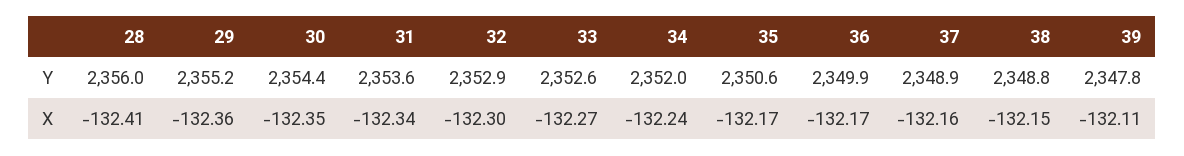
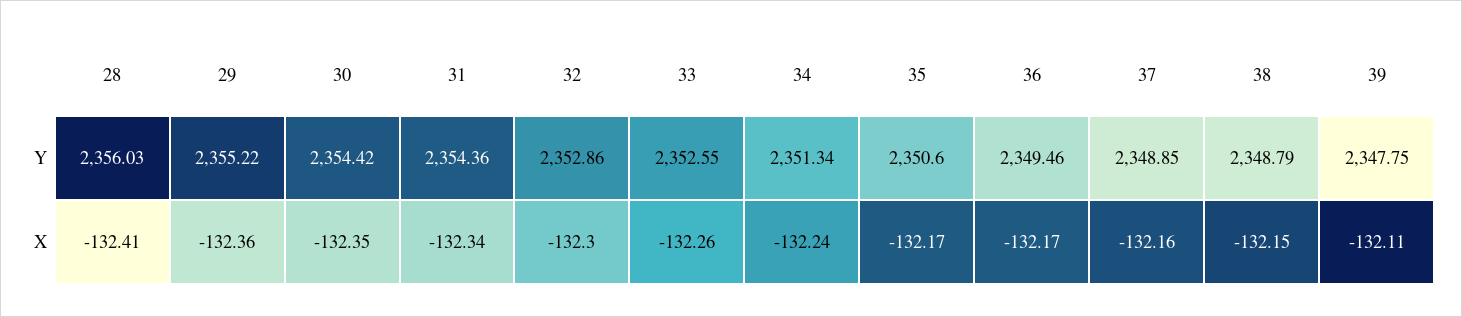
31, Y: 2353.6 -> 2354.36
34, Y: 2352 -> 2351.34
36, Y: 2349.9 -> 2349.46
33, X: -132.27 -> -132.26

